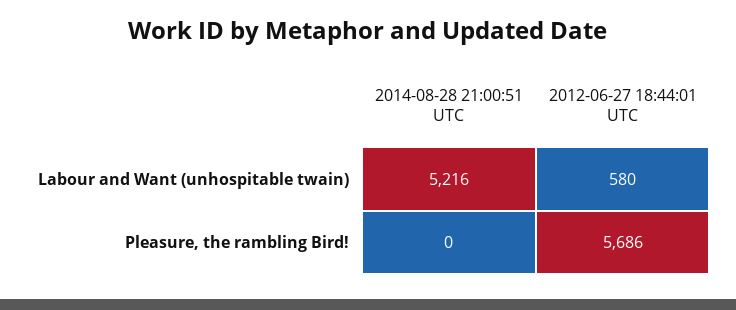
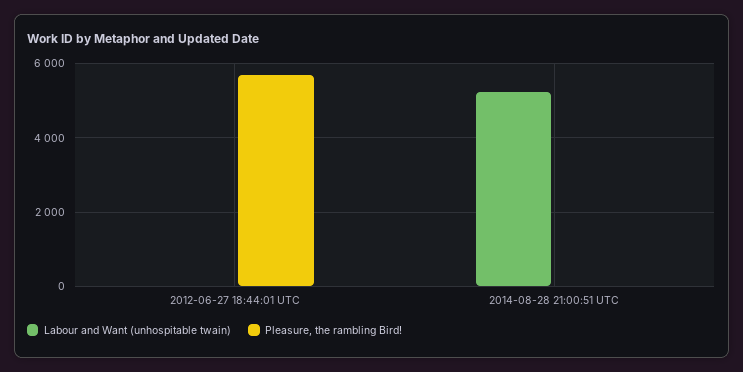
Labour and Want (unhospitable twain), 2012-06-27 18:44:01 UTC: 580 -> 0

